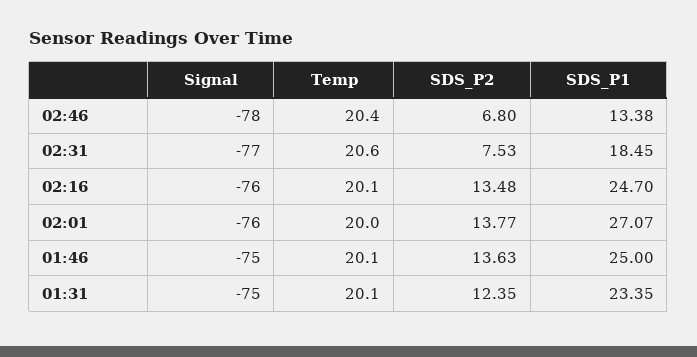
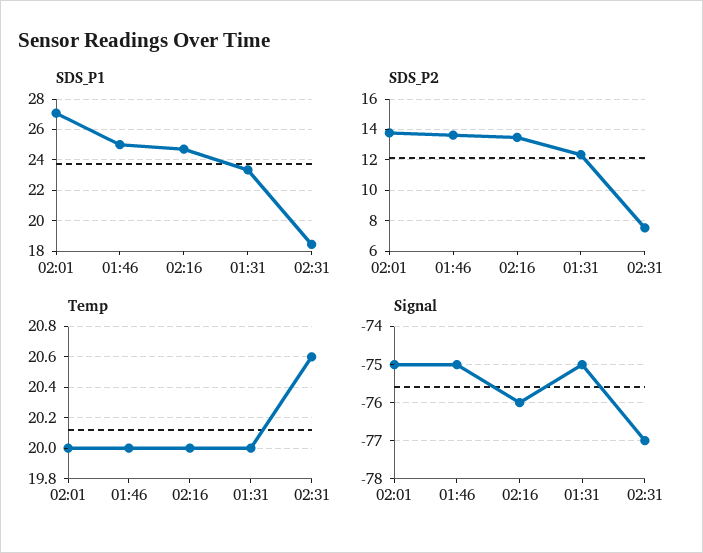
Signal, 02:46: -78 -> none
Temp, 02:46: 20.4 -> none
SDS_P2, 02:46: 6.8 -> none
SDS_P1, 02:46: 13.38 -> none
Temp, 02:16: 20.1 -> 20
Signal, 02:01: -76 -> -75
Temp, 01:46: 20.1 -> 20
Temp, 01:31: 20.1 -> 20

